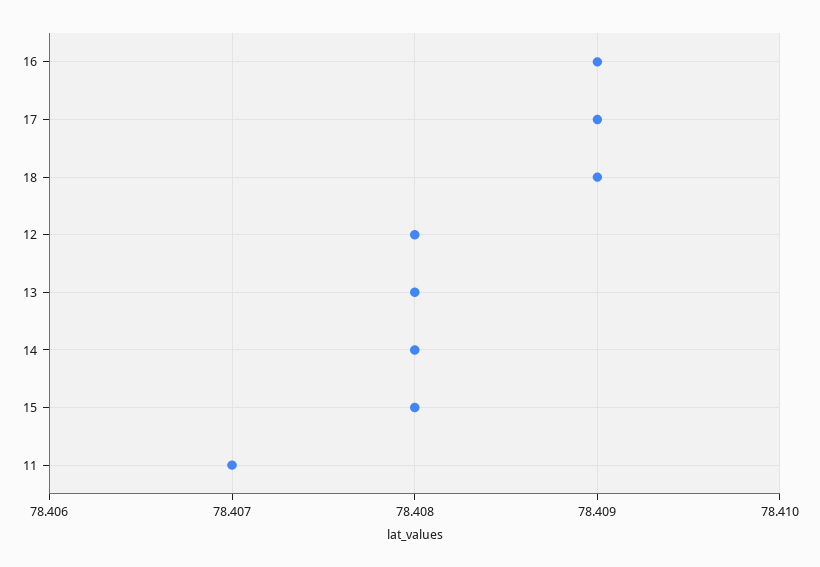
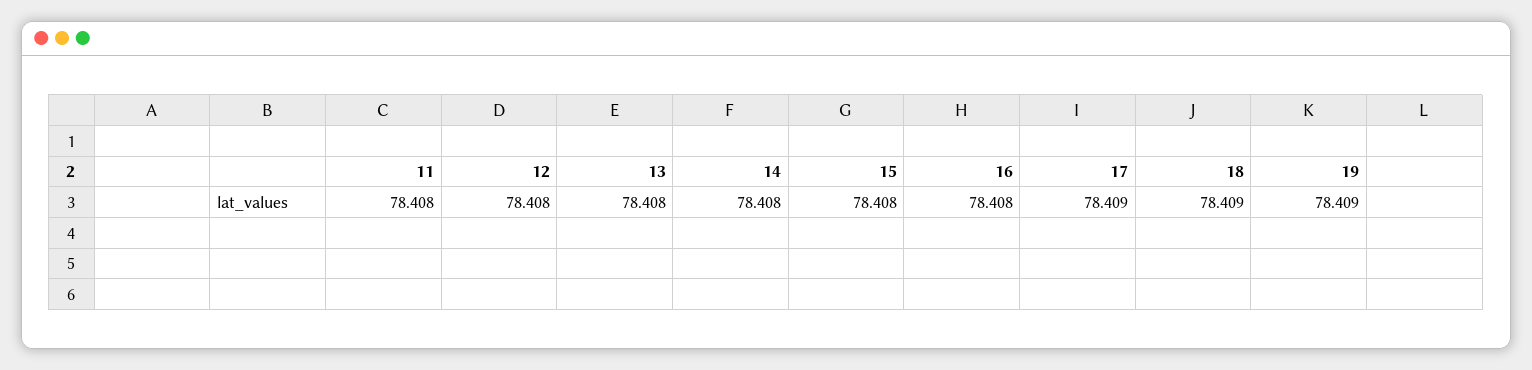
16: 78.409 -> 78.408
11: 78.407 -> 78.408
19: none -> 78.409

